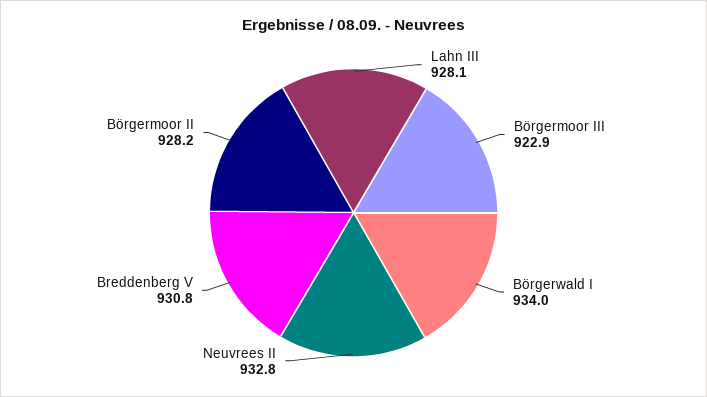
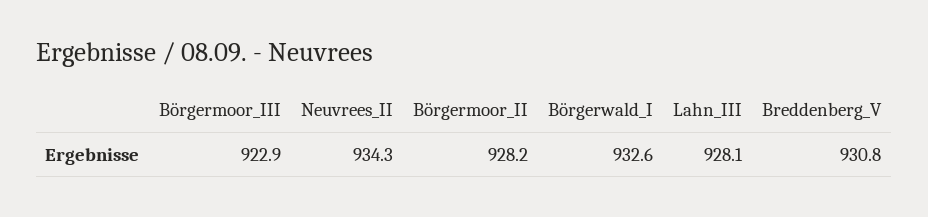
Börgerwald I: 934 -> 932.6
Neuvrees II: 932.8 -> 934.3

